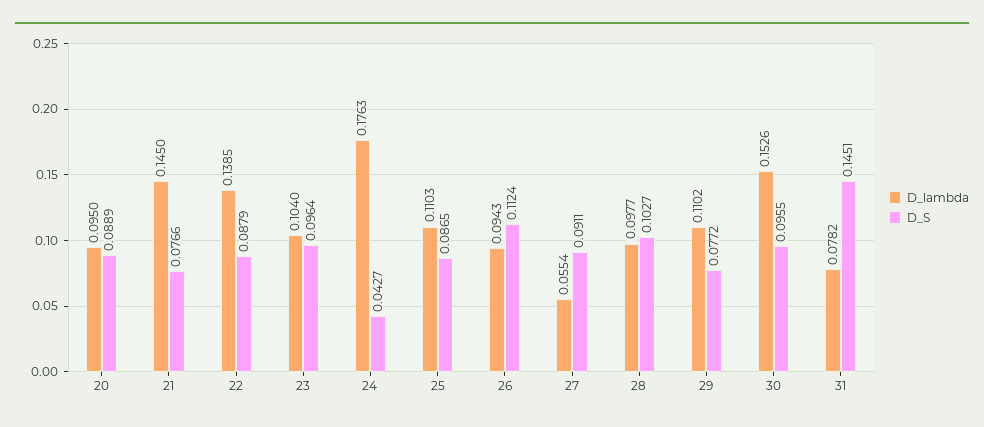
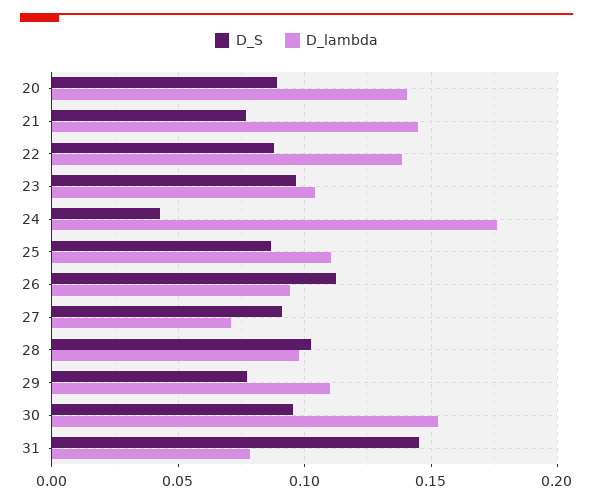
D_lambda, 20: 0.095 -> 0.14
D_lambda, 27: 0.0554 -> 0.07

